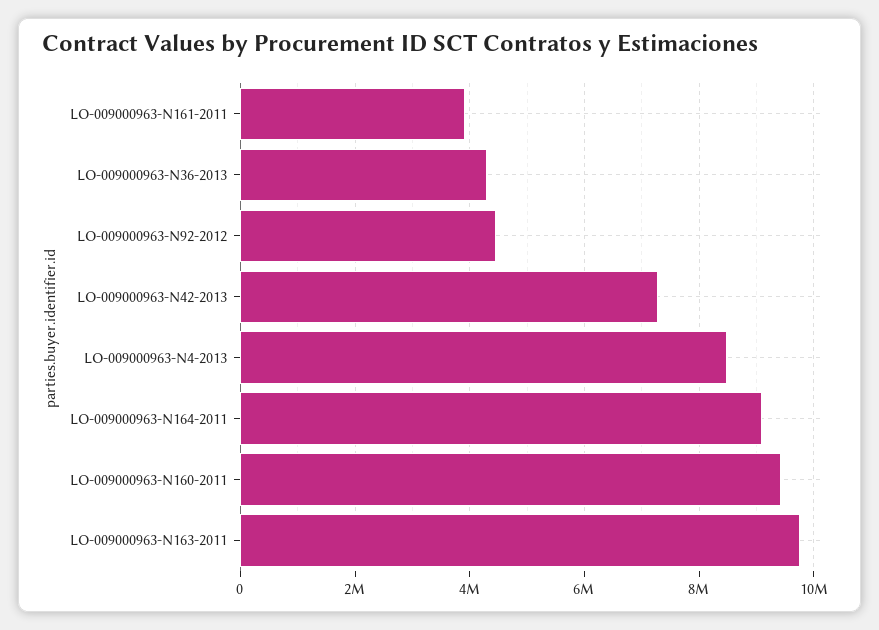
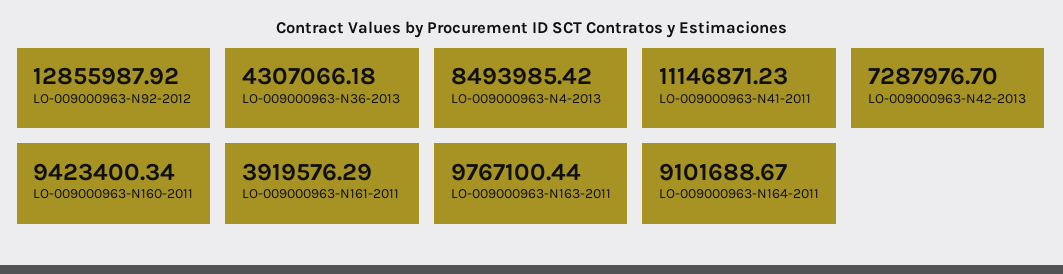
LO-009000963-N92-2012: 4400000 -> 12855987.92
LO-009000963-N41-2011: none -> 11146871.23

